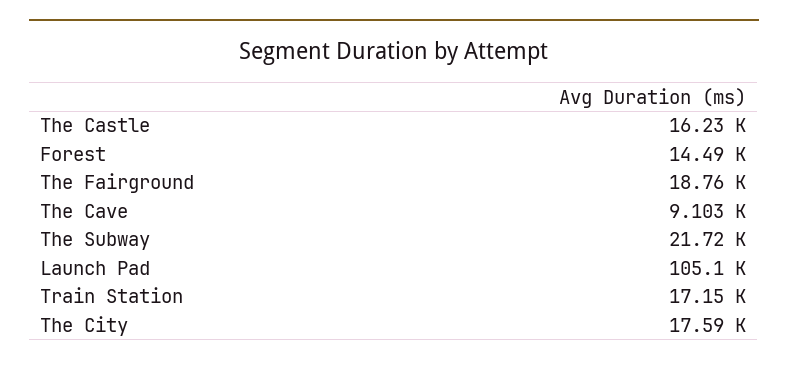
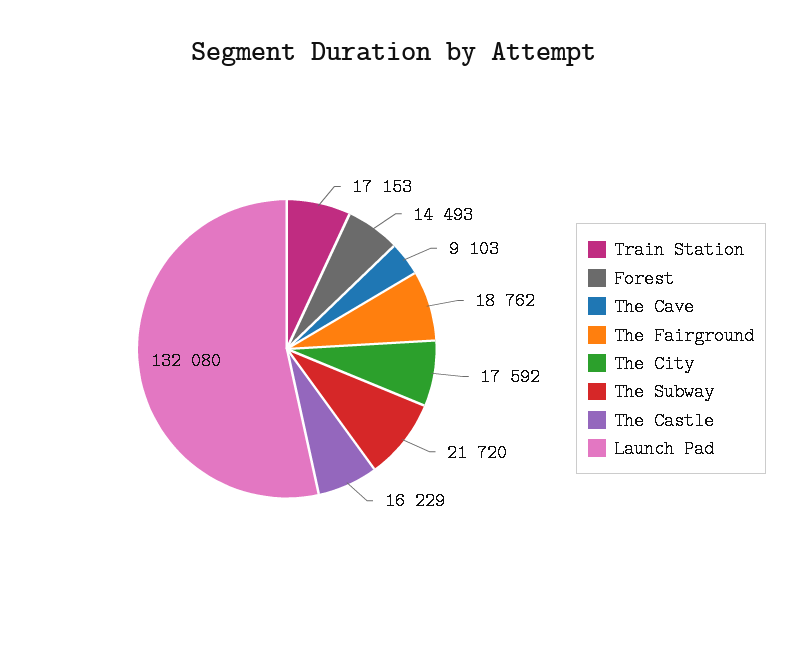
Launch Pad: 105100 -> 132080

